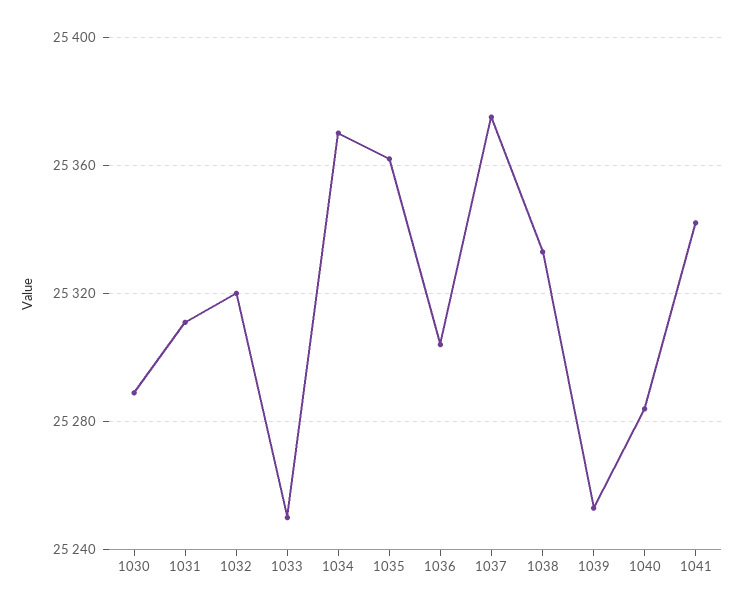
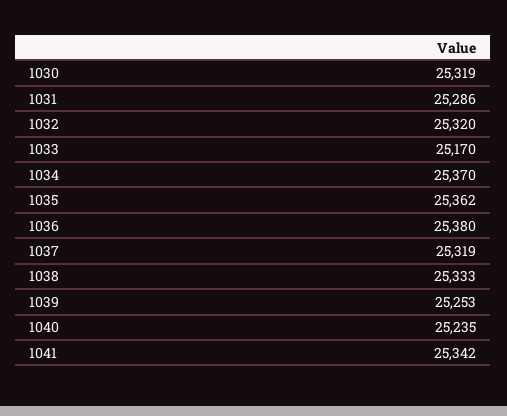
1030: 25290 -> 25319
1031: 25310 -> 25286
1033: 25250 -> 25170
1036: 25305 -> 25380
1037: 25375 -> 25319
1040: 25285 -> 25235

